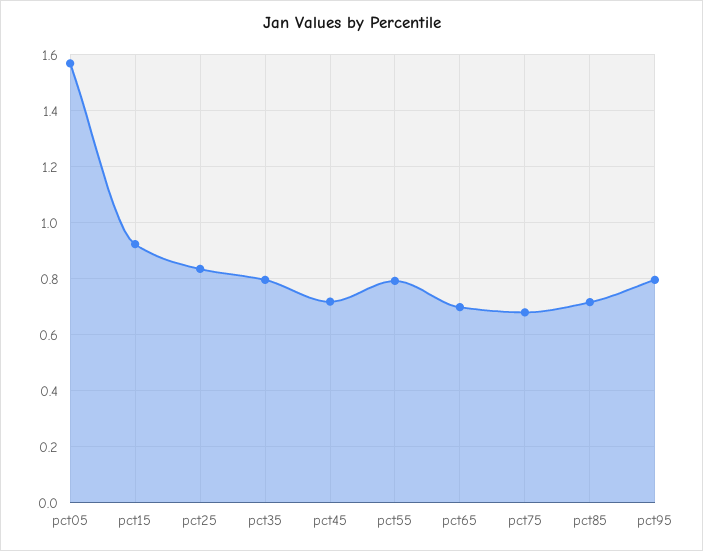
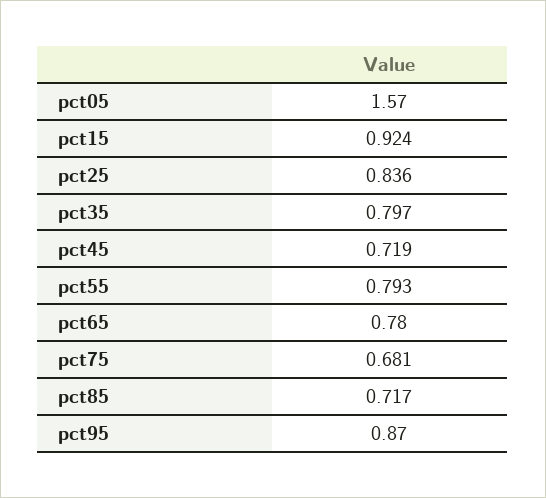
pct65: 0.7 -> 0.78
pct95: 0.8 -> 0.87

